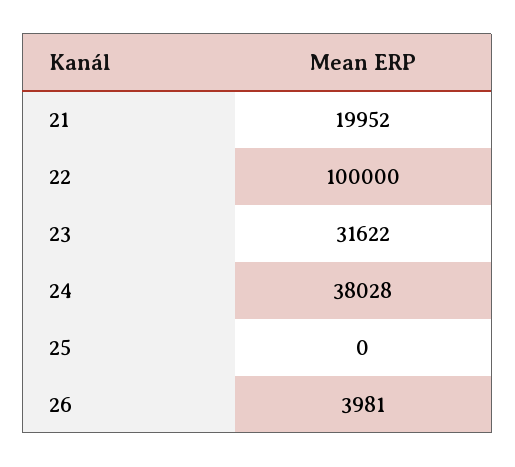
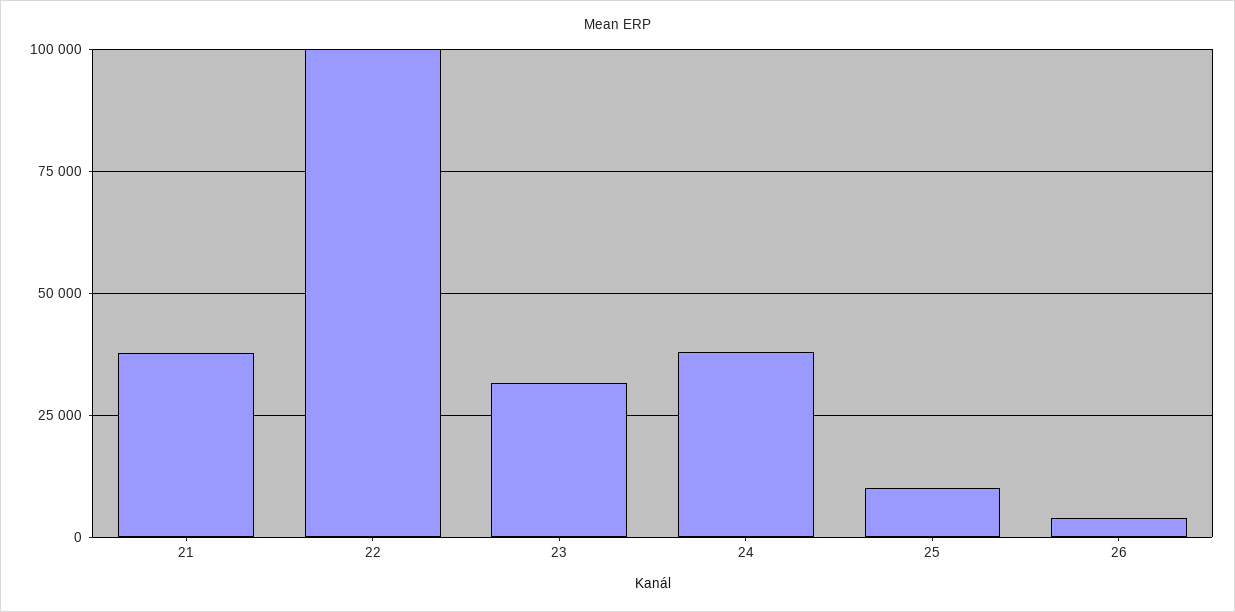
21: 19952 -> 37500
25: 0 -> 10000

